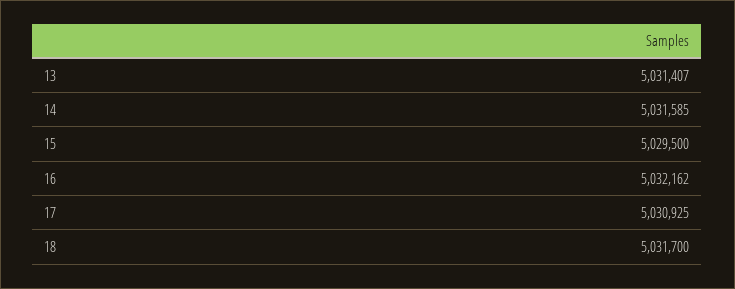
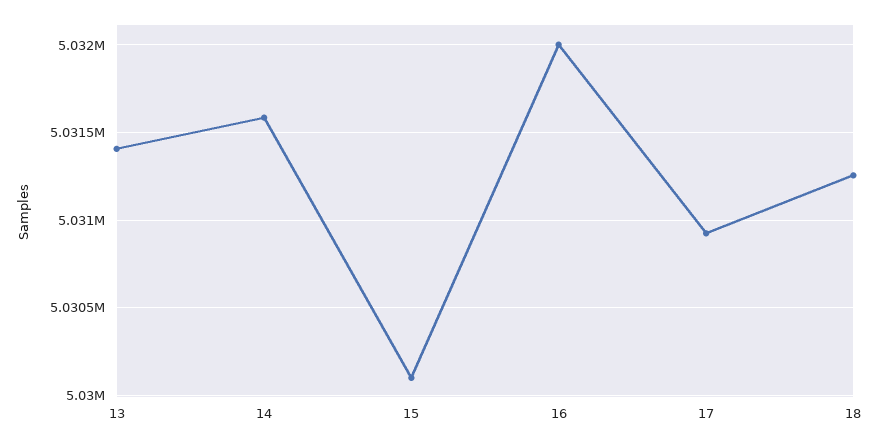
15: 5029500 -> 5030100
16: 5032162 -> 5032000
18: 5031700 -> 5031250

